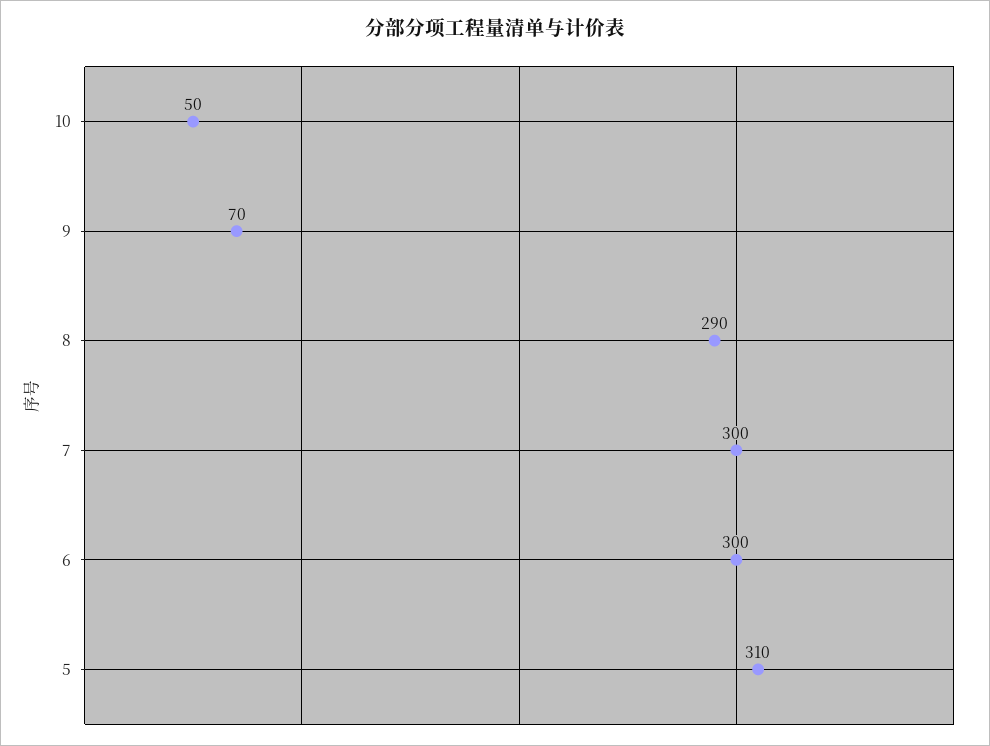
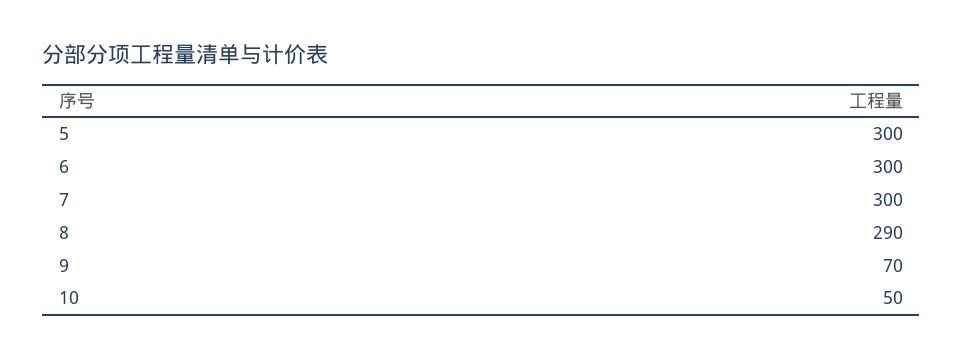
5: 310 -> 300

